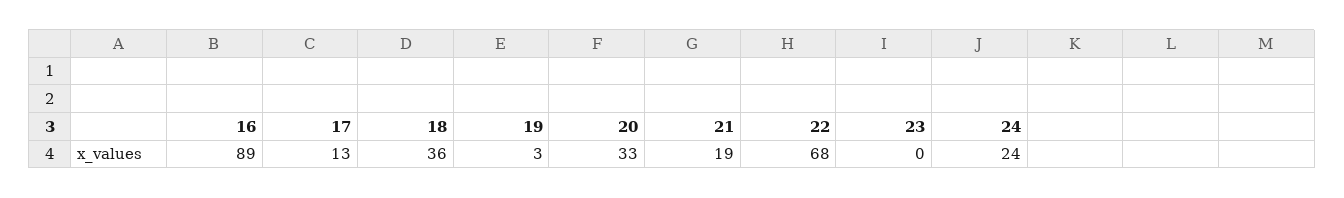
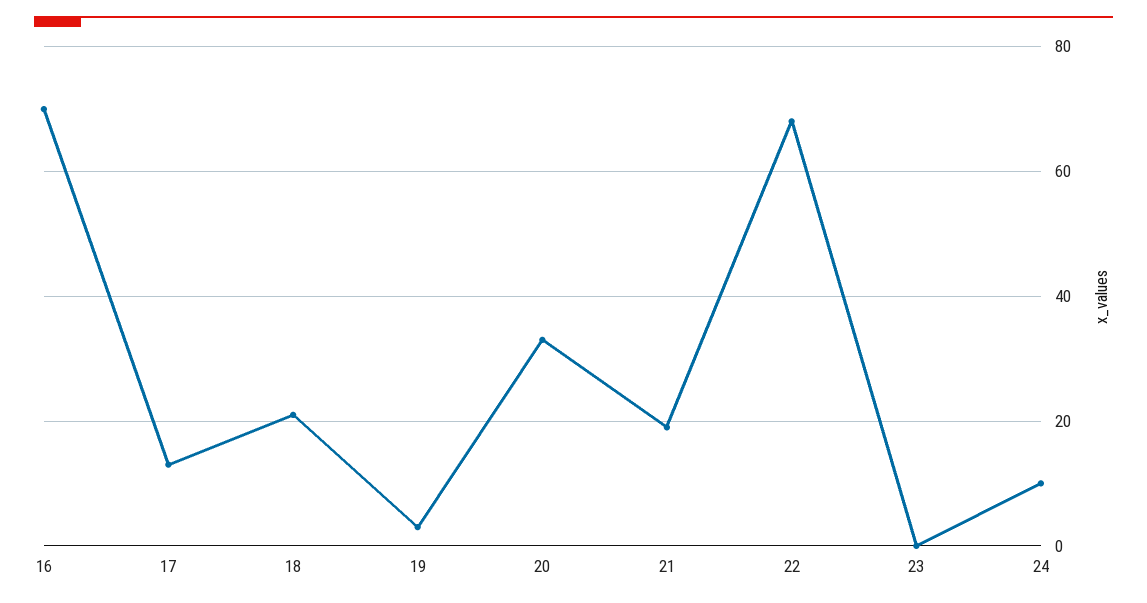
16: 89 -> 70
18: 36 -> 20
24: 24 -> 10

